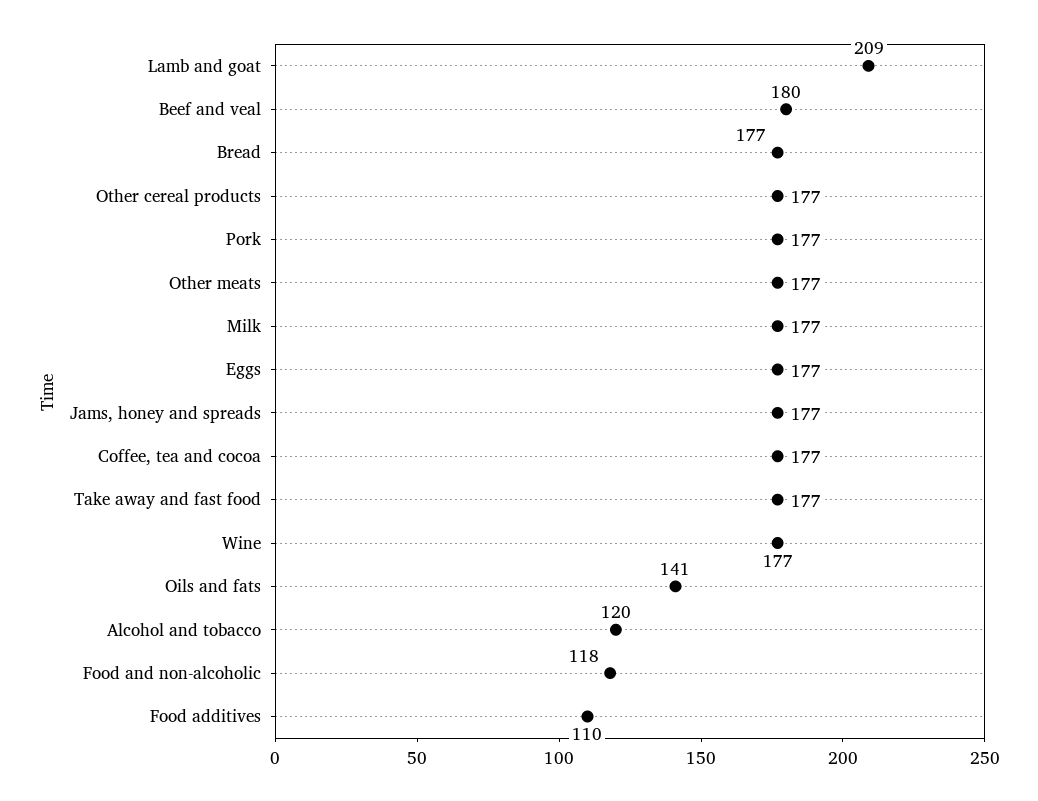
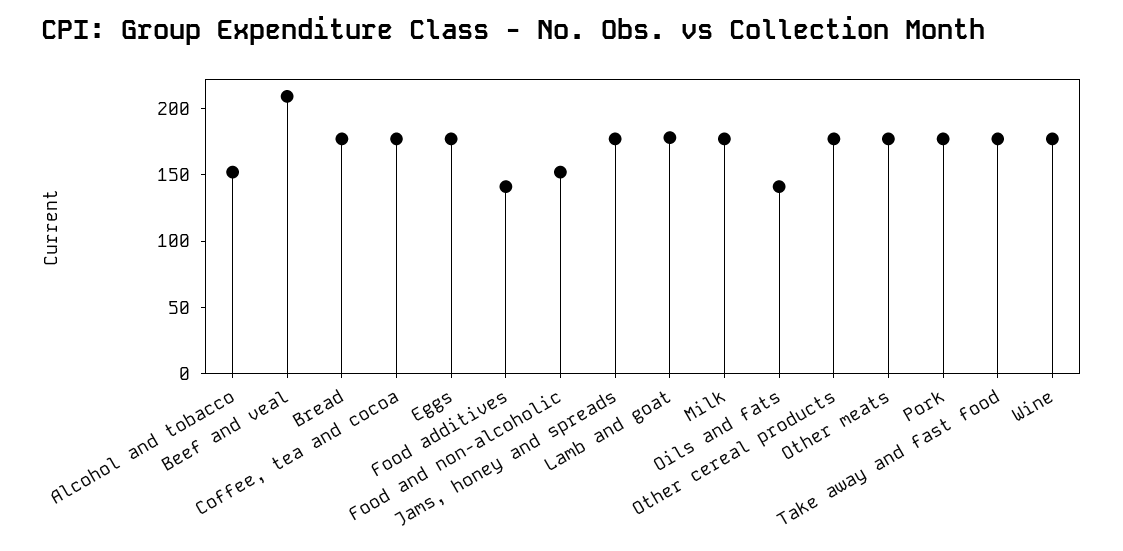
Lamb and goat: 209 -> 180
Beef and veal: 180 -> 210
Alcohol and tobacco: 120 -> 150
Food and non-alcoholic: 118 -> 150
Food additives: 110 -> 140

